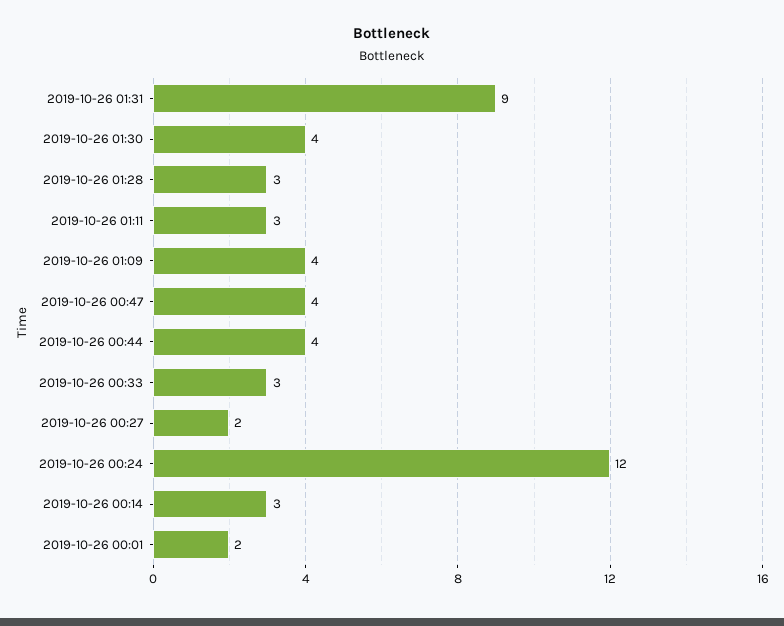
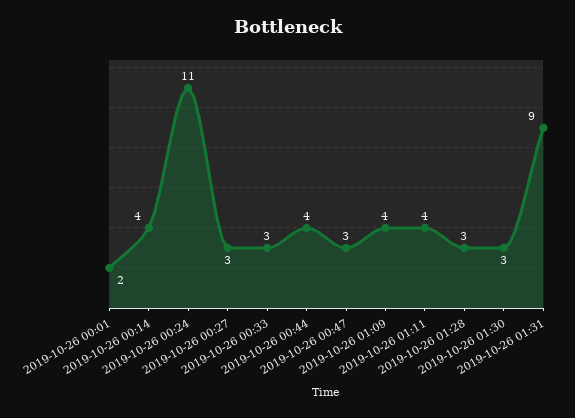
2019-10-26 01:30: 4 -> 3
2019-10-26 01:11: 3 -> 4
2019-10-26 00:47: 4 -> 3
2019-10-26 00:27: 2 -> 3
2019-10-26 00:24: 12 -> 11
2019-10-26 00:14: 3 -> 4

